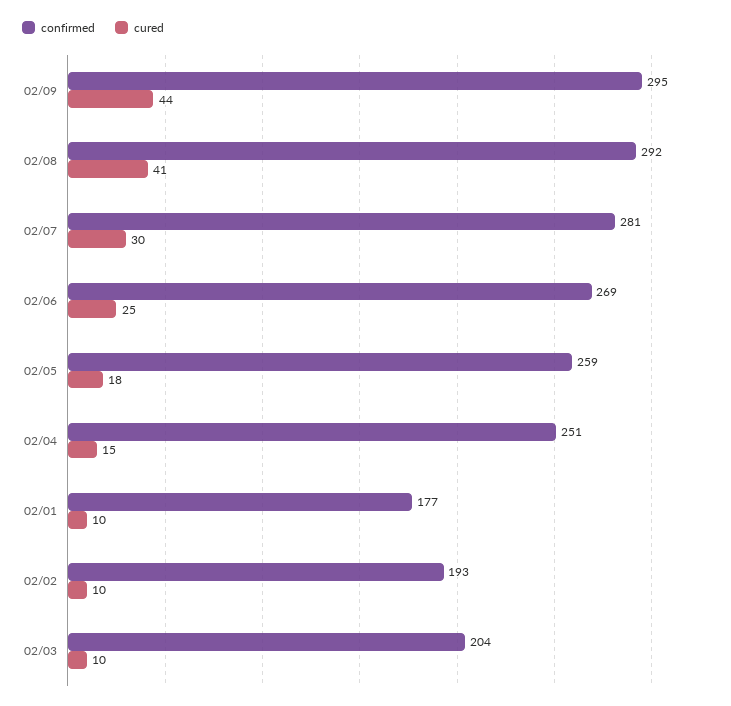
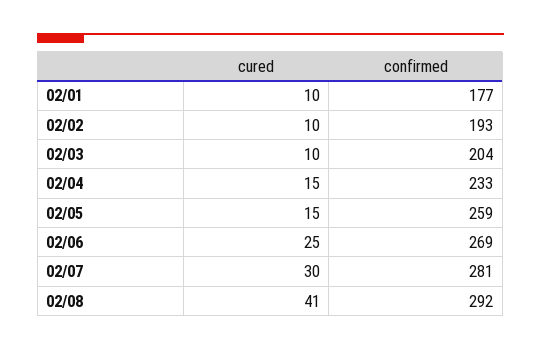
confirmed, 02/09: 295 -> none
cured, 02/09: 44 -> none
cured, 02/05: 18 -> 15
confirmed, 02/04: 251 -> 233

